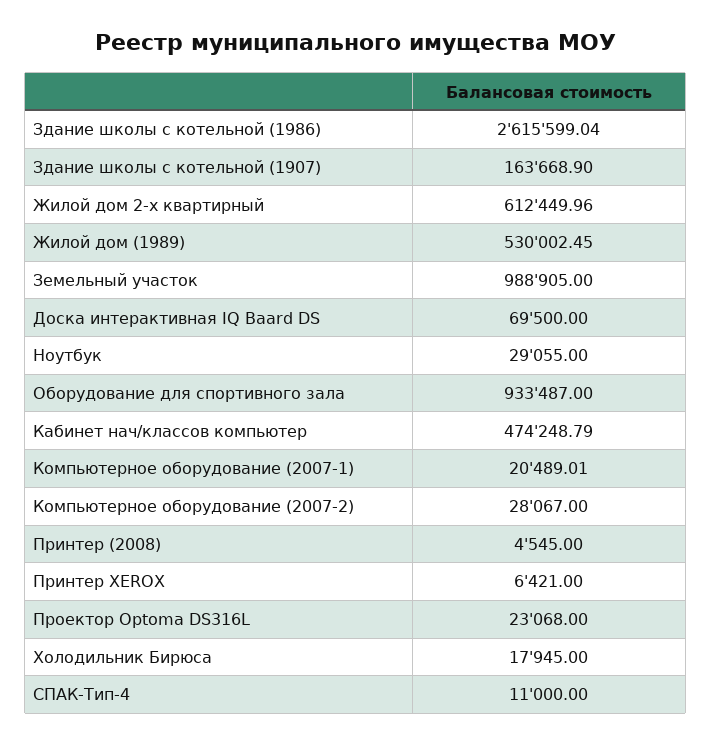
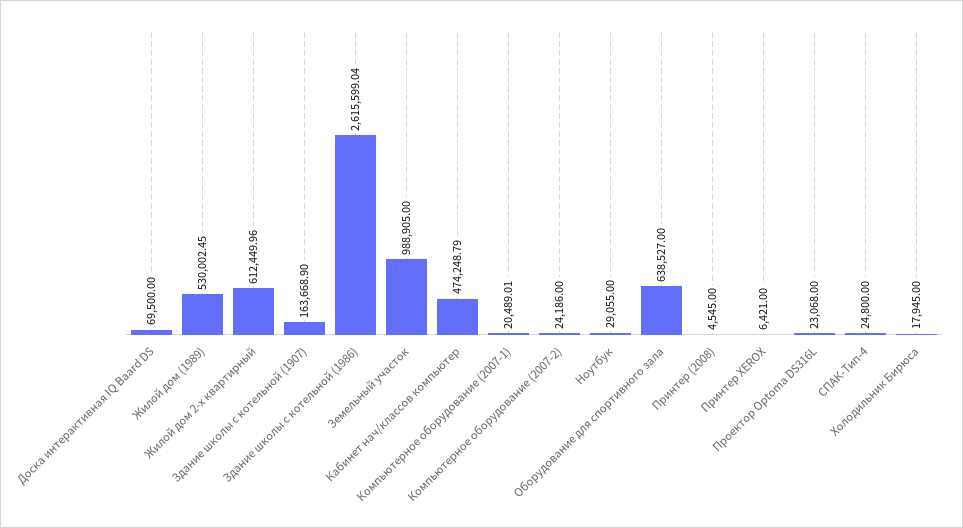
Оборудование для спортивного зала: 933487 -> 638527
Компьютерное оборудование (2007-2): 28067 -> 24186
СПАК-Тип-4: 11000 -> 24800

